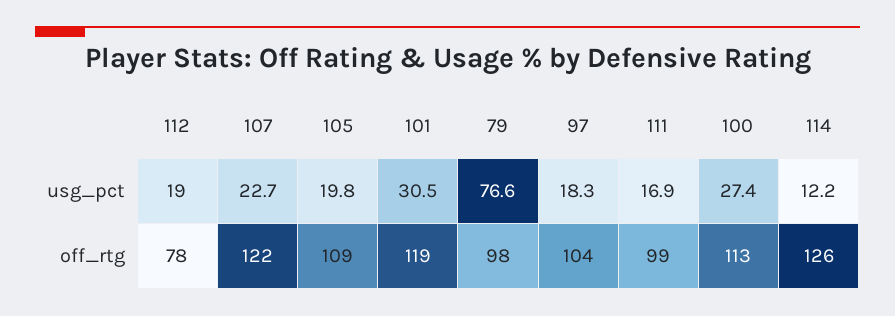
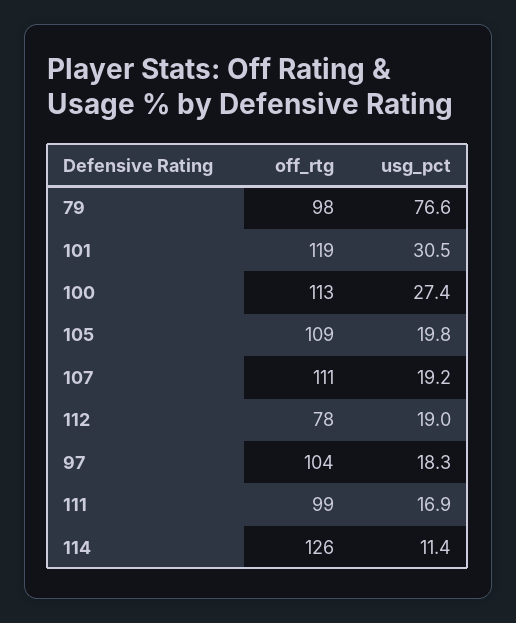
107, usg_pct: 22.7 -> 19.2
114, usg_pct: 12.2 -> 11.4
107, off_rtg: 122 -> 111

